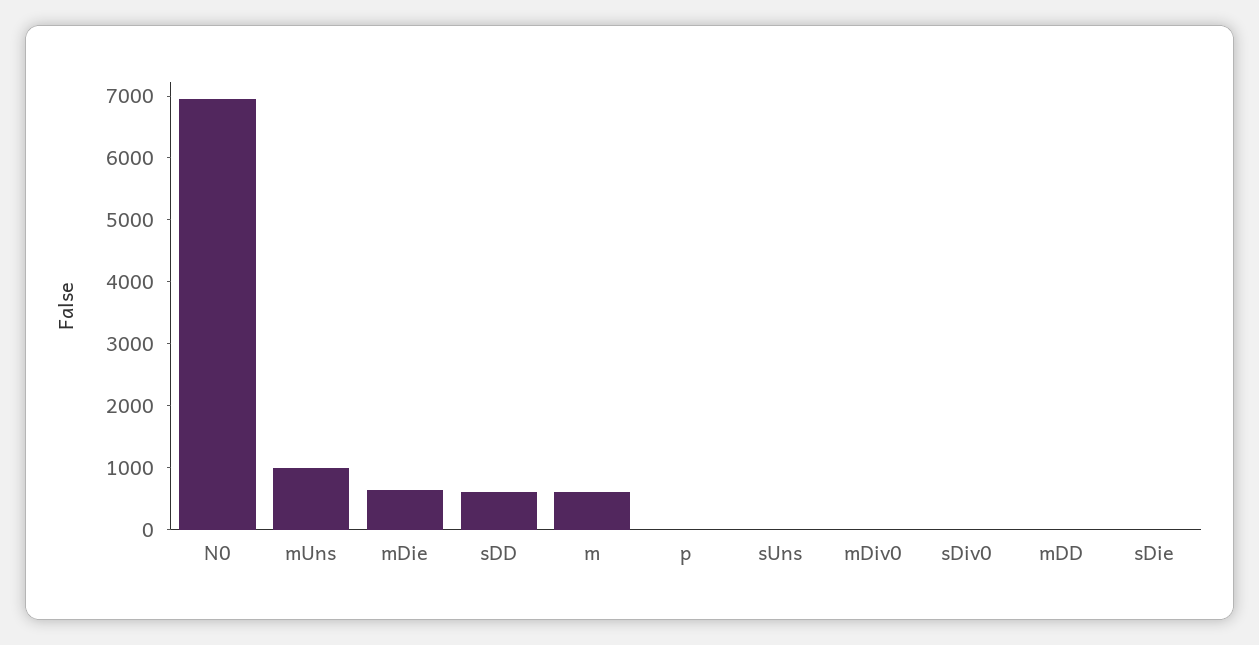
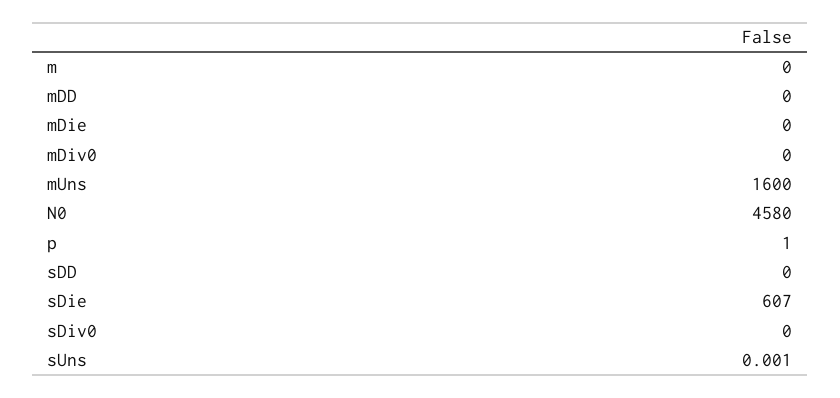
N0: 7000 -> 4580
mUns: 1000 -> 1600
mDie: 600 -> 0
sDD: 600 -> 0
m: 600 -> 0
sDie: 0 -> 607

